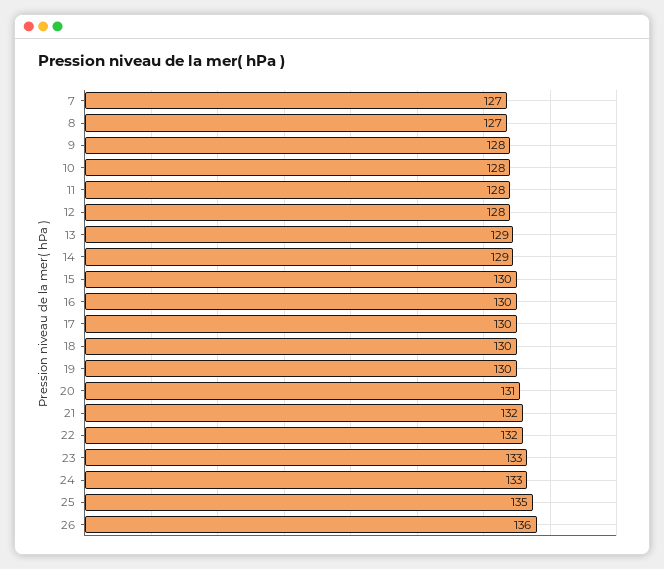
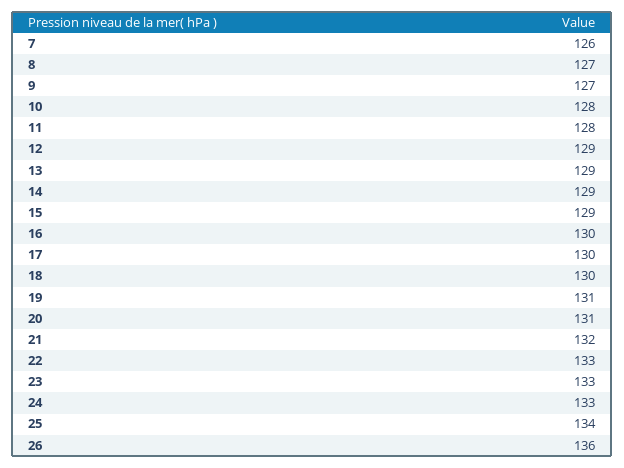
7: 127 -> 126
9: 128 -> 127
12: 128 -> 129
15: 130 -> 129
19: 130 -> 131
22: 132 -> 133
25: 135 -> 134

